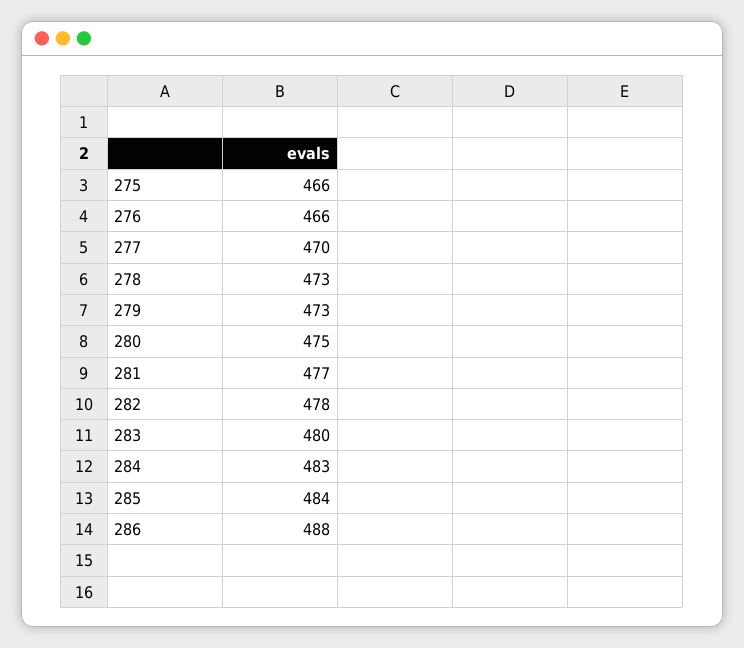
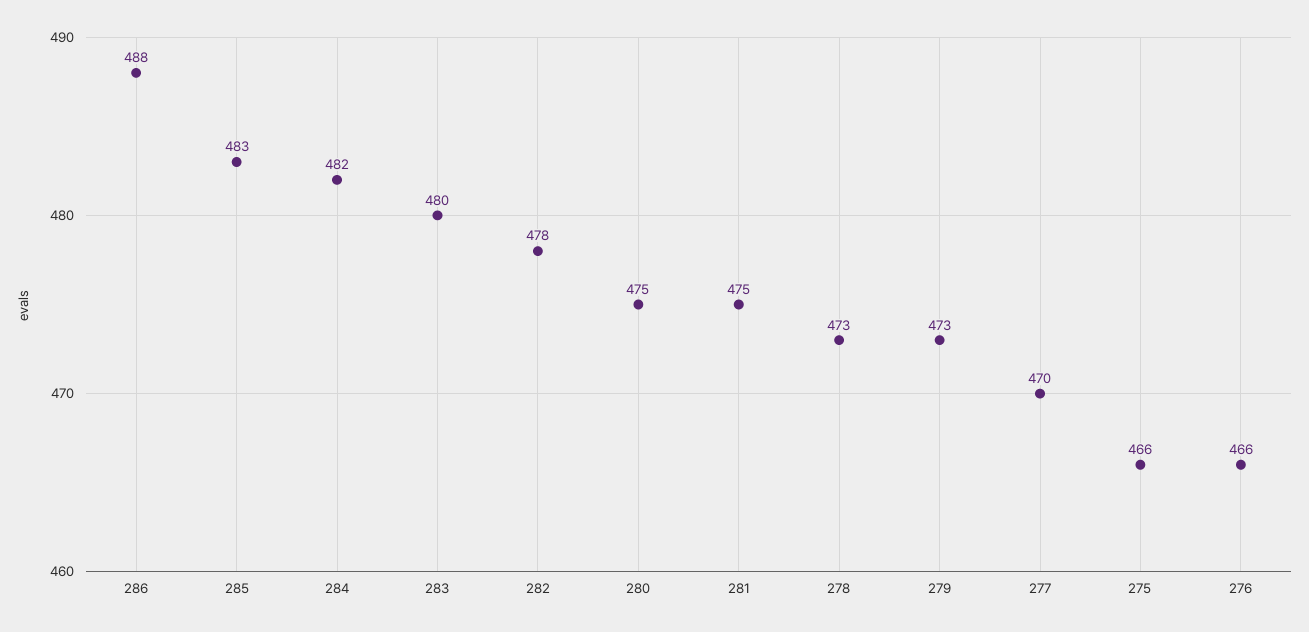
281: 477 -> 475
284: 483 -> 482
285: 484 -> 483

